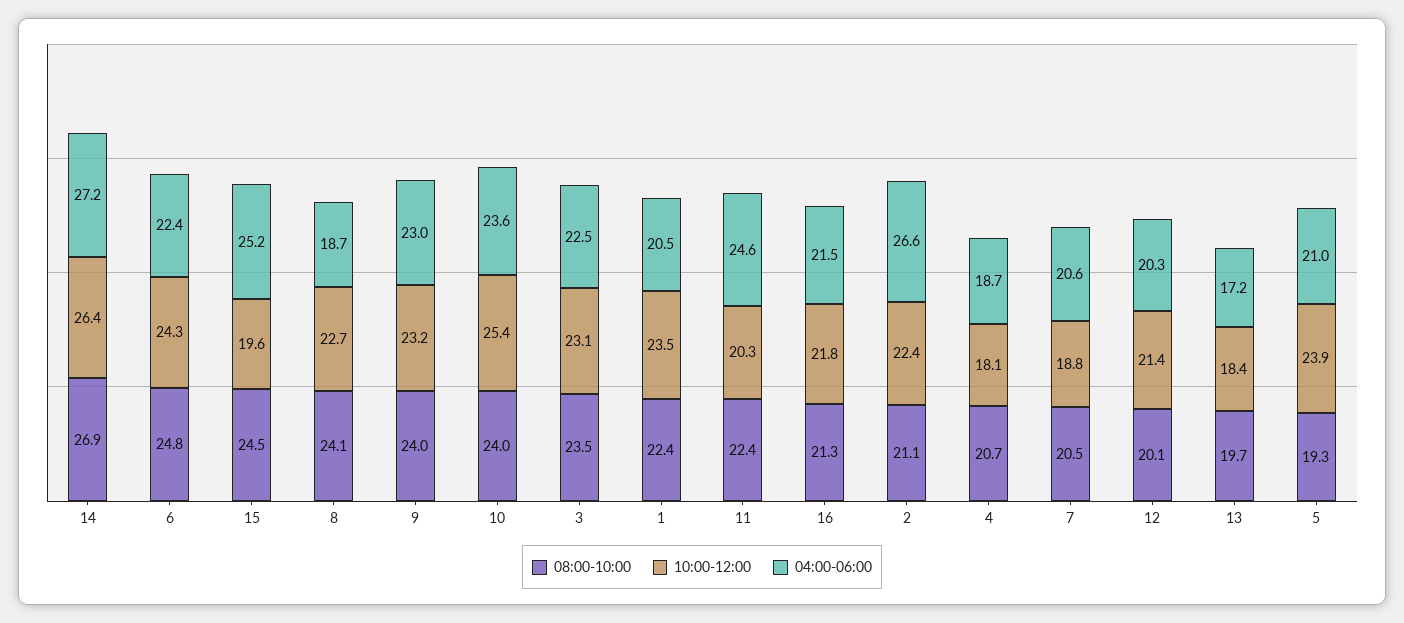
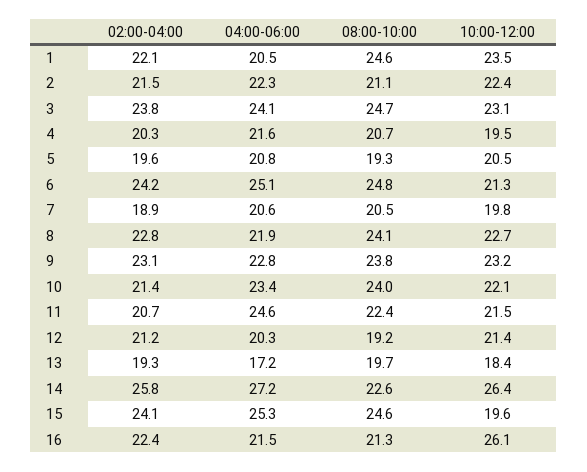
08:00-10:00, 14: 26.9 -> 22.6
10:00-12:00, 6: 24.3 -> 21.3
04:00-06:00, 6: 22.4 -> 25.1
08:00-10:00, 15: 24.5 -> 24.6
04:00-06:00, 15: 25.2 -> 25.3
04:00-06:00, 8: 18.7 -> 21.9
08:00-10:00, 9: 24 -> 23.8
04:00-06:00, 9: 23 -> 22.8
10:00-12:00, 10: 25.4 -> 22.1
04:00-06:00, 10: 23.6 -> 23.4
08:00-10:00, 3: 23.5 -> 24.7
04:00-06:00, 3: 22.5 -> 24.1
08:00-10:00, 1: 22.4 -> 24.6
10:00-12:00, 11: 20.3 -> 21.5
10:00-12:00, 16: 21.8 -> 26.1
04:00-06:00, 2: 26.6 -> 22.3
10:00-12:00, 4: 18.1 -> 19.5
04:00-06:00, 4: 18.7 -> 21.6
10:00-12:00, 7: 18.8 -> 19.8
08:00-10:00, 12: 20.1 -> 19.2
10:00-12:00, 5: 23.9 -> 20.5
04:00-06:00, 5: 21 -> 20.8
02:00-04:00, 1: none -> 22.1
02:00-04:00, 2: none -> 21.5
02:00-04:00, 3: none -> 23.8
02:00-04:00, 4: none -> 20.3
02:00-04:00, 5: none -> 19.6
02:00-04:00, 6: none -> 24.2
02:00-04:00, 7: none -> 18.9
02:00-04:00, 8: none -> 22.8
02:00-04:00, 9: none -> 23.1
02:00-04:00, 10: none -> 21.4
02:00-04:00, 11: none -> 20.7
02:00-04:00, 12: none -> 21.2
02:00-04:00, 13: none -> 19.3
02:00-04:00, 14: none -> 25.8
02:00-04:00, 15: none -> 24.1
02:00-04:00, 16: none -> 22.4

